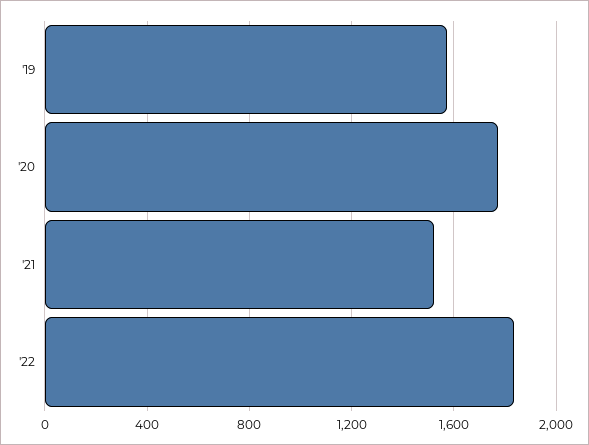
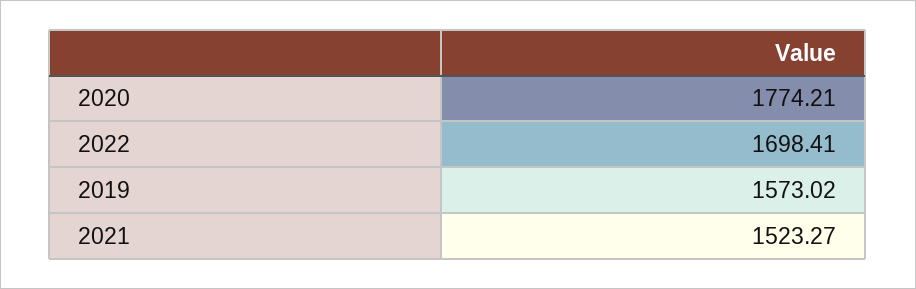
'22: 1850 -> 1698.41

